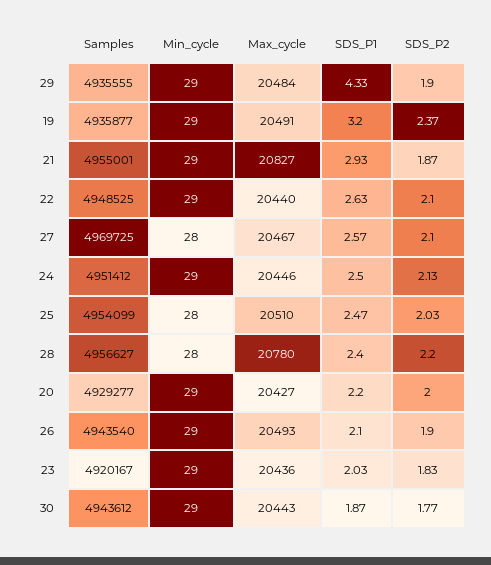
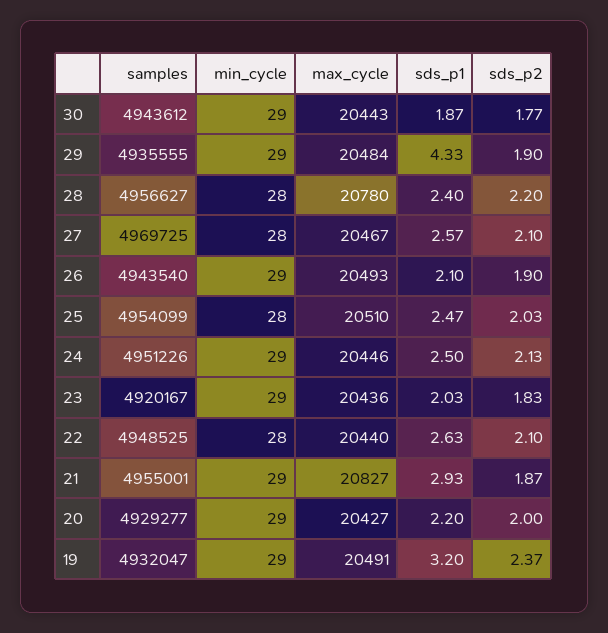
Samples, 19: 4935877 -> 4932047
Min_cycle, 22: 29 -> 28
Samples, 24: 4951412 -> 4951226

